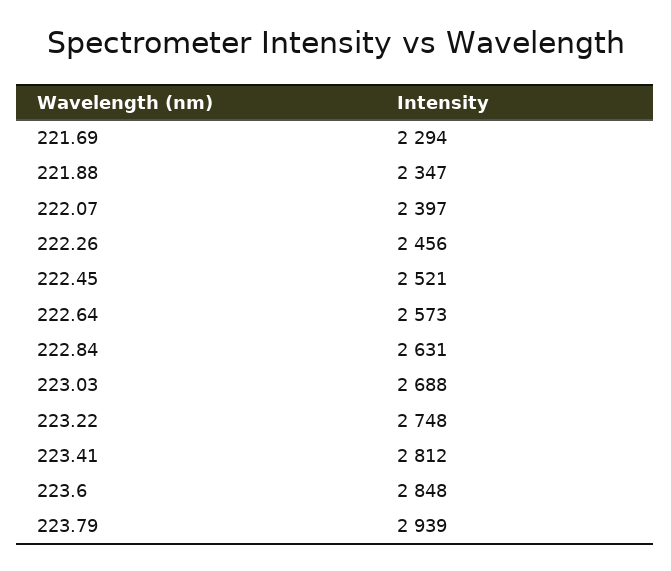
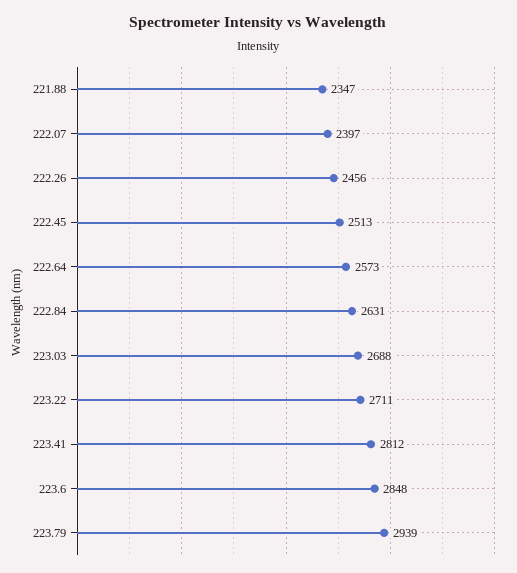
221.69: 2294 -> none
222.45: 2521 -> 2513
223.22: 2748 -> 2711

